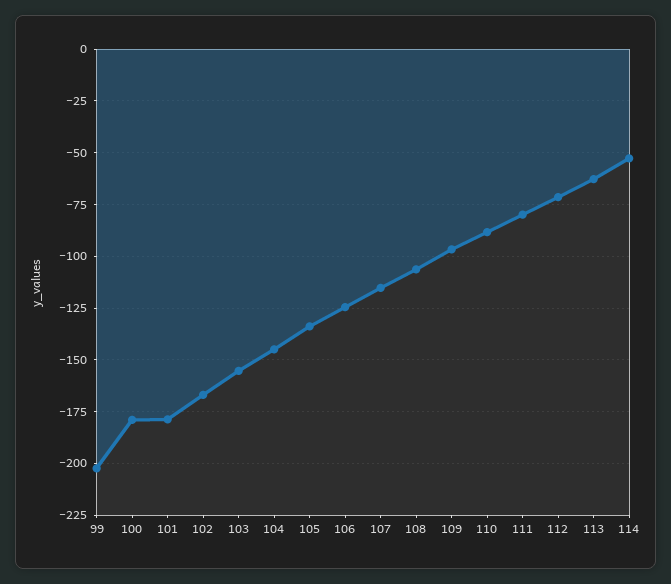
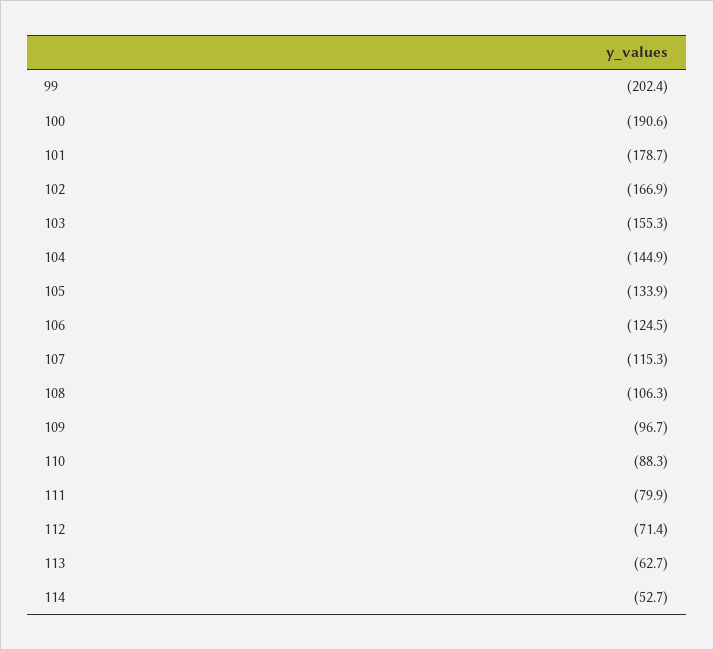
100: -180 -> -190.6

